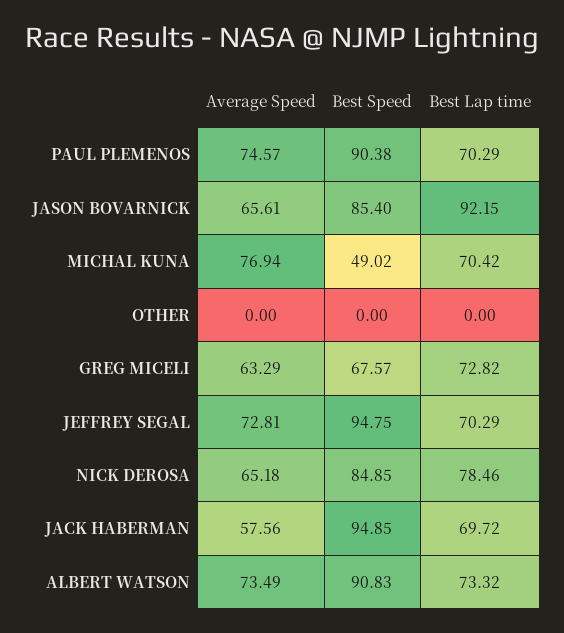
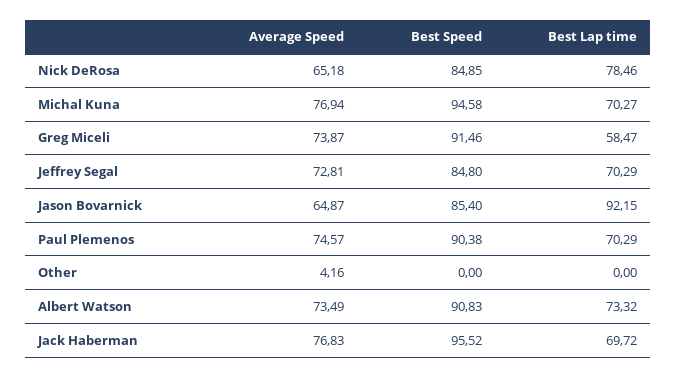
Average Speed, JASON BOVARNICK: 65.61 -> 64.87
Best Speed, MICHAL KUNA: 49.02 -> 94.58
Best Lap time, MICHAL KUNA: 70.42 -> 70.27
Average Speed, OTHER: 0 -> 4.16
Average Speed, GREG MICELI: 63.29 -> 73.87
Best Speed, GREG MICELI: 67.57 -> 91.46
Best Lap time, GREG MICELI: 72.82 -> 58.47
Best Speed, JEFFREY SEGAL: 94.75 -> 84.8
Average Speed, JACK HABERMAN: 57.56 -> 76.83
Best Speed, JACK HABERMAN: 94.85 -> 95.52

